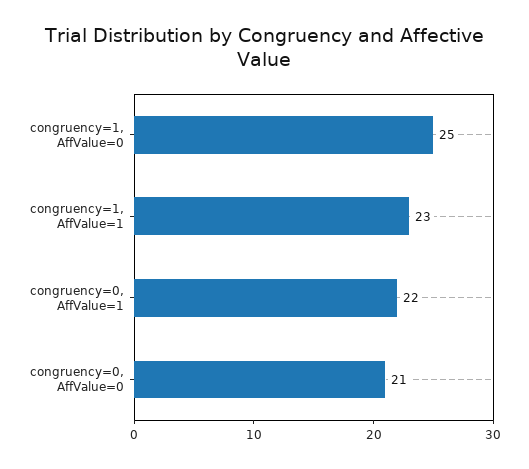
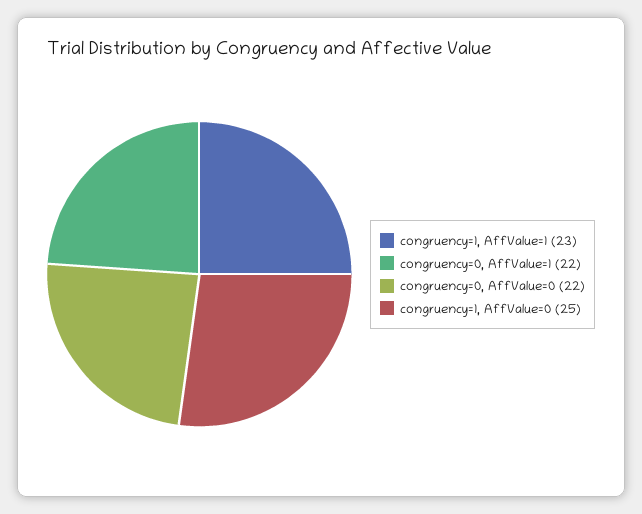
congruency=0, AffValue=0: 21 -> 22

